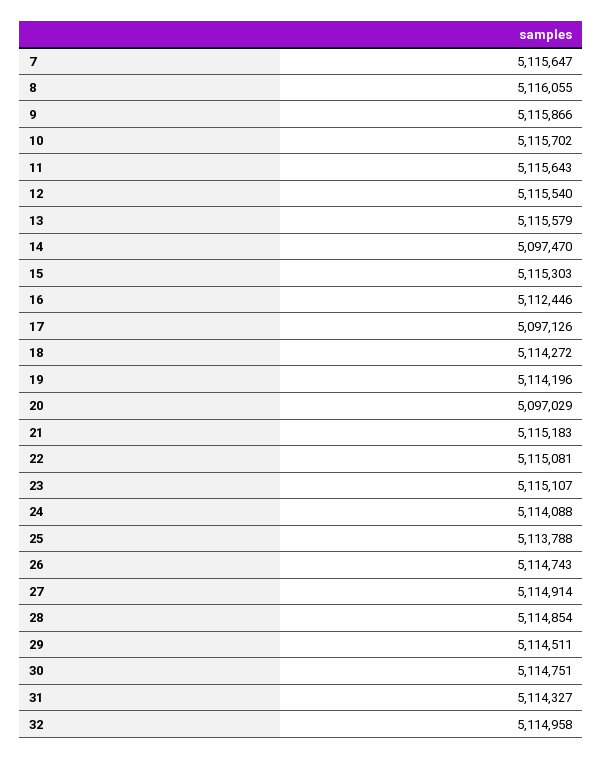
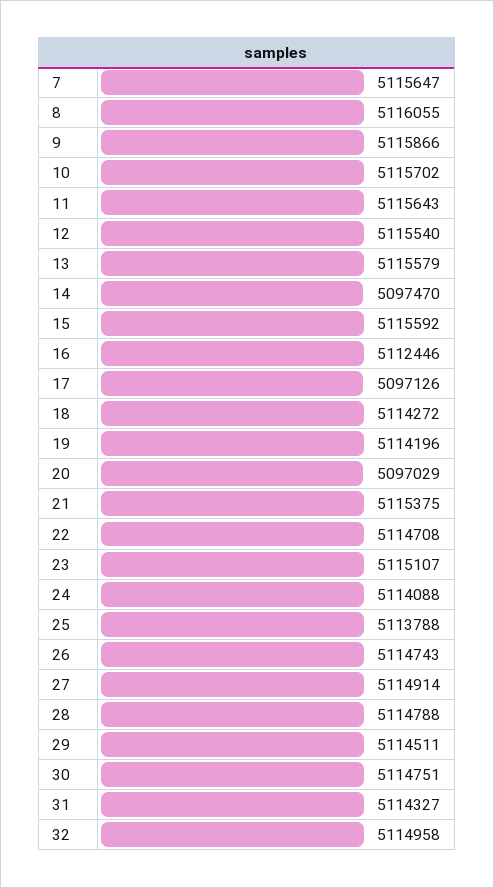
15: 5115303 -> 5115592
21: 5115183 -> 5115375
22: 5115081 -> 5114708
28: 5114854 -> 5114788

